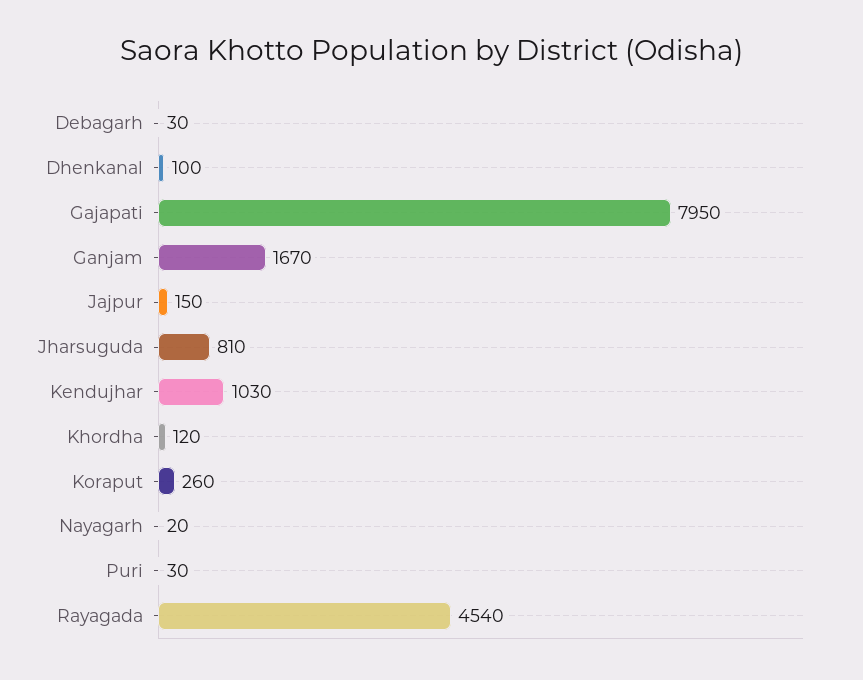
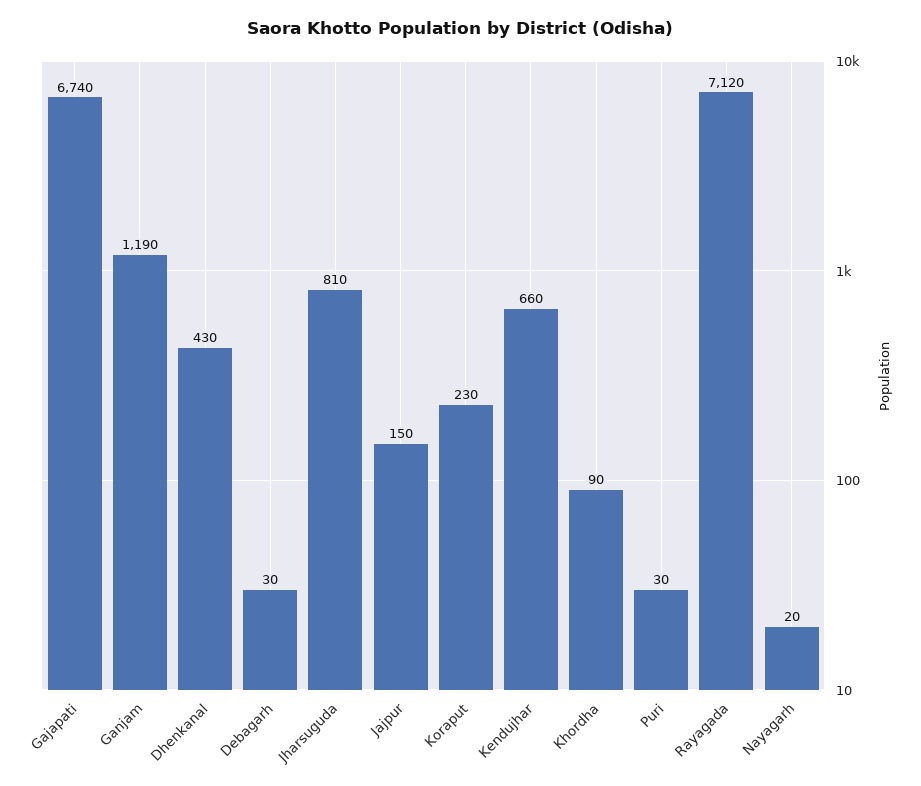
Dhenkanal: 100 -> 430
Gajapati: 7950 -> 6740
Ganjam: 1670 -> 1190
Kendujhar: 1030 -> 660
Khordha: 120 -> 90
Koraput: 260 -> 230
Rayagada: 4540 -> 7120

